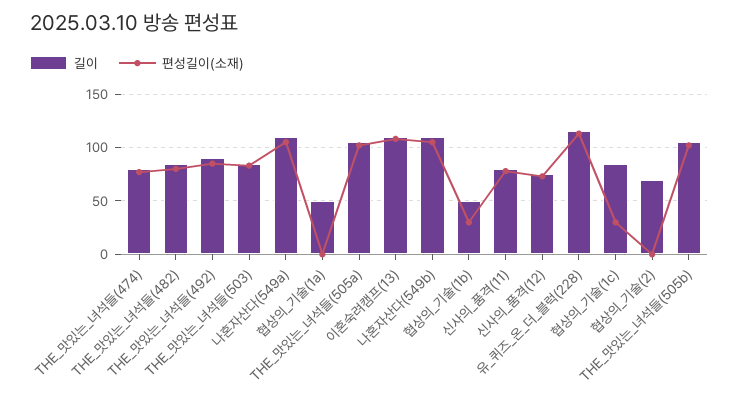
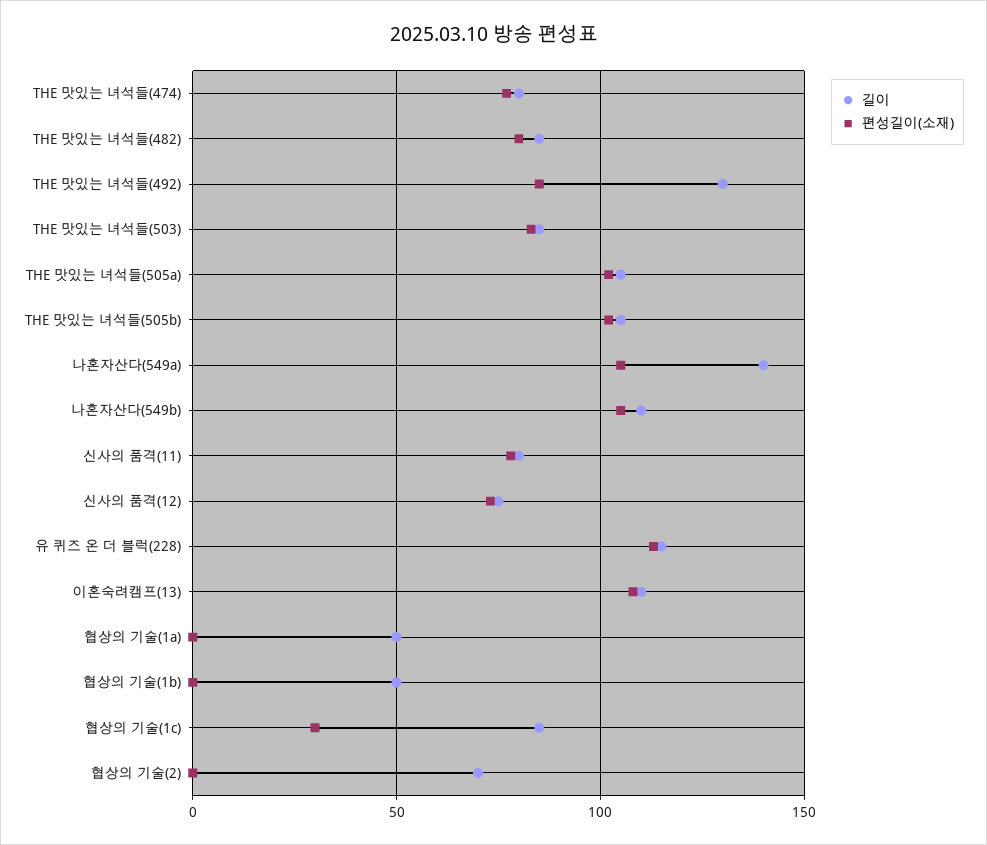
길이, THE_맛있는_녀석들(492): 90 -> 130
길이, 나혼자산다(549a): 110 -> 140
편성길이(소재), 협상의_기술(1b): 30 -> 0

